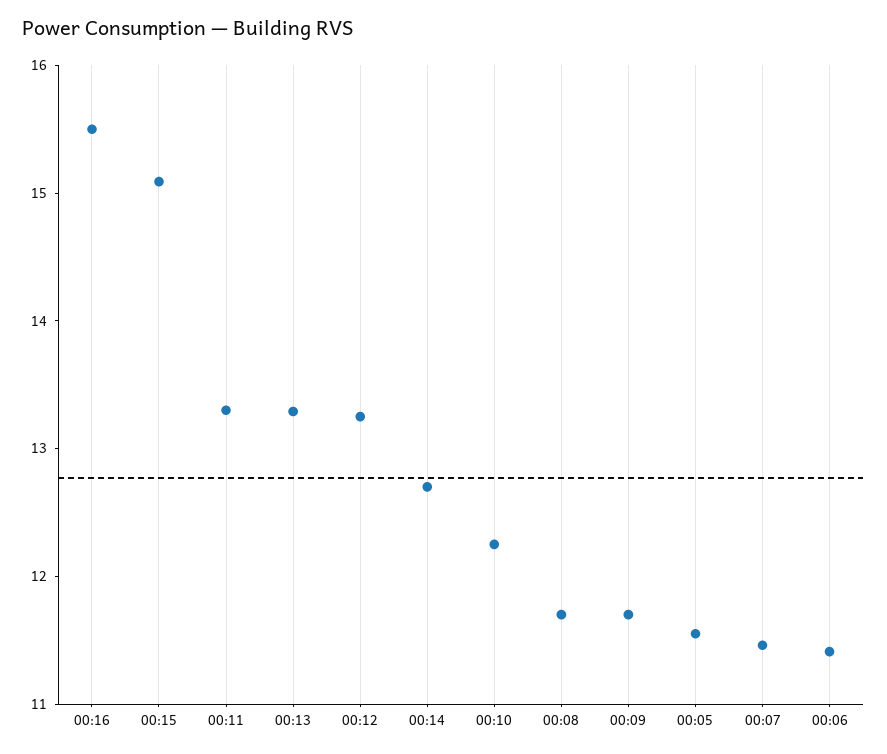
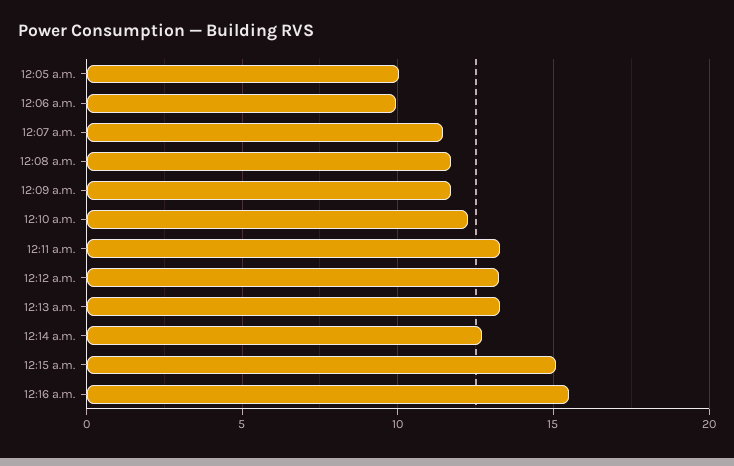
00:05: 11.6 -> 10
00:06: 11.4 -> 10

